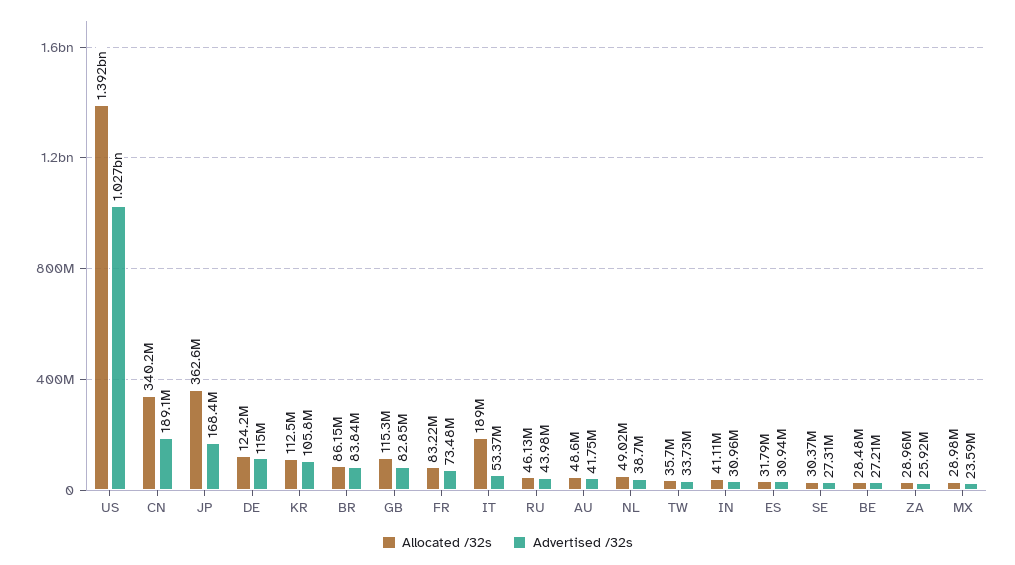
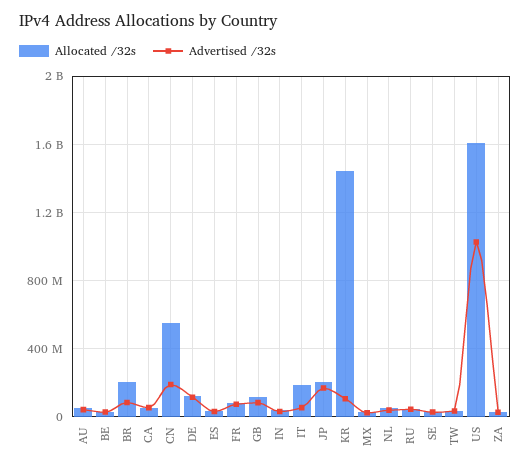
Allocated /32s, US: 1392000000 -> 1600000000
Allocated /32s, CN: 340200000 -> 550000000
Allocated /32s, JP: 362600000 -> 200000000
Allocated /32s, KR: 112500000 -> 1450000000
Allocated /32s, BR: 86150000 -> 200000000
Allocated /32s, CA: none -> 50000000
Advertised /32s, CA: none -> 50000000

